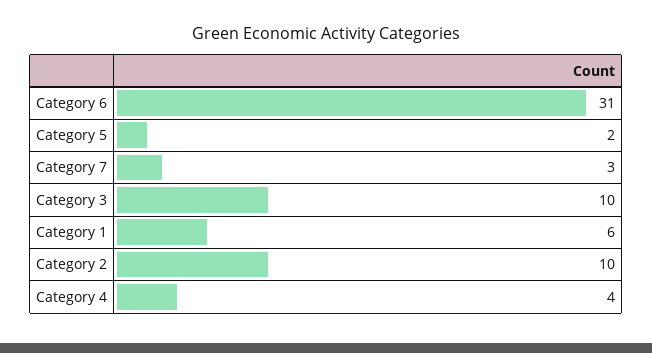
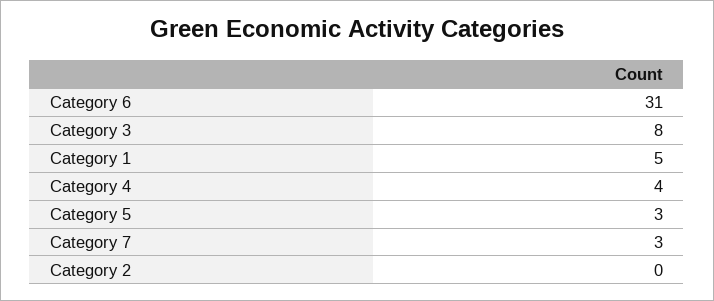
Category 5: 2 -> 3
Category 3: 10 -> 8
Category 1: 6 -> 5
Category 2: 10 -> 0

